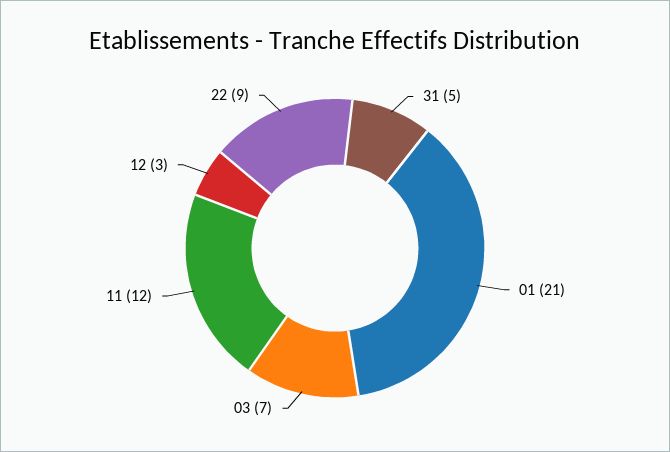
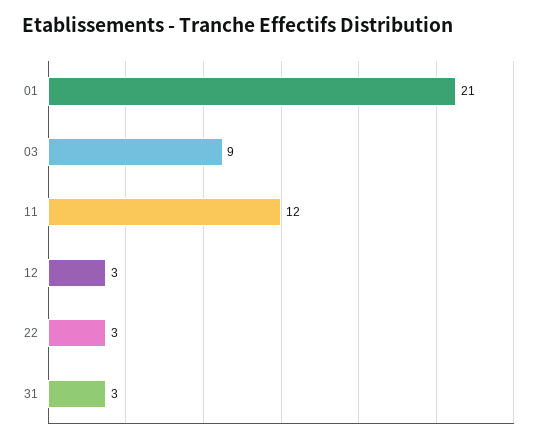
31: 5 -> 3
03: 7 -> 9
22: 9 -> 3

